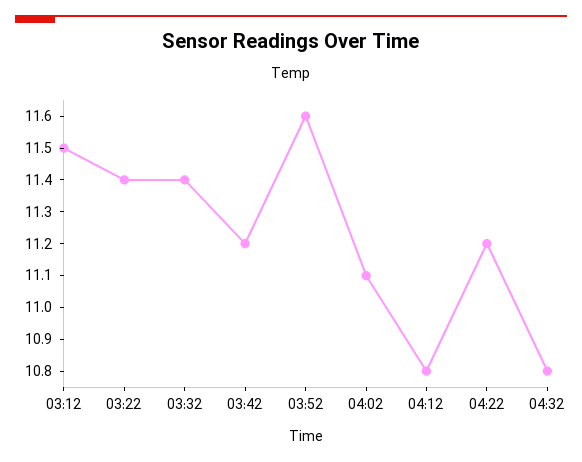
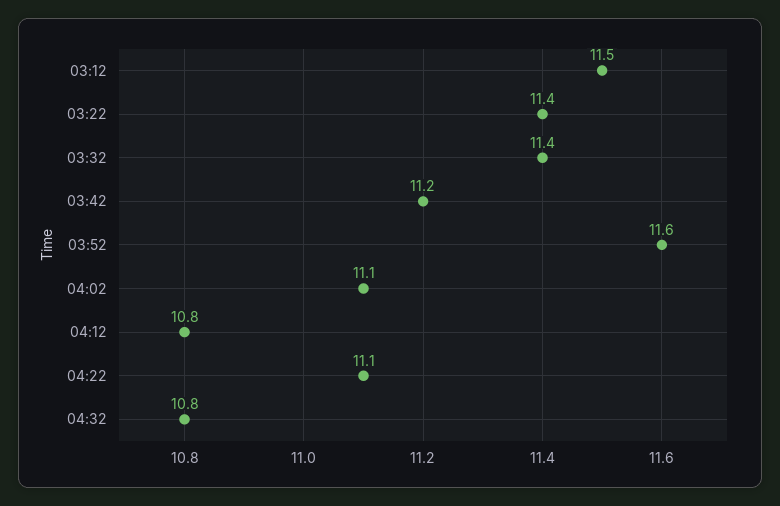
04:22: 11.2 -> 11.1

